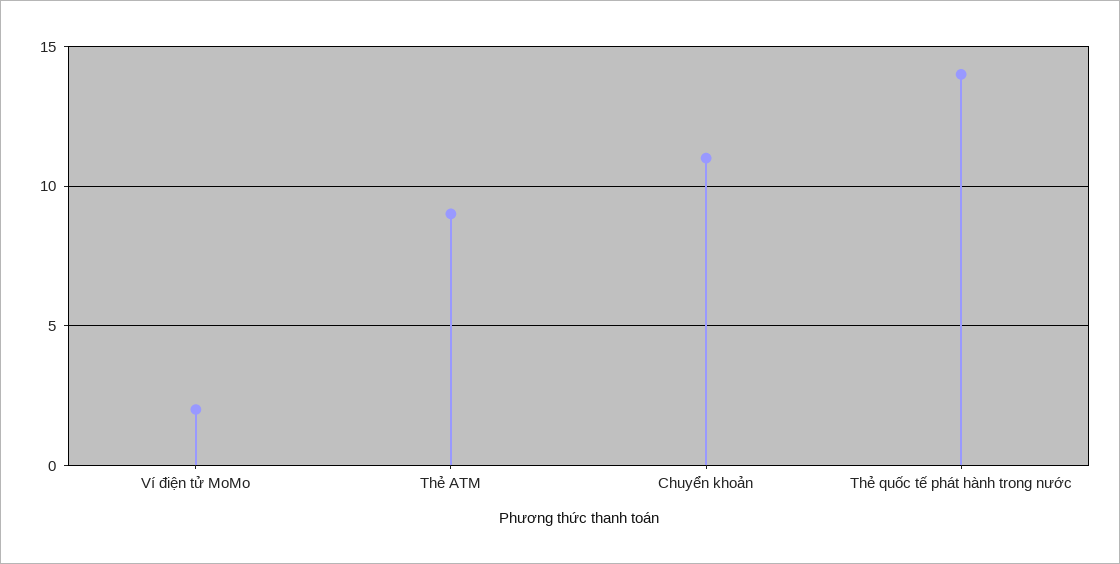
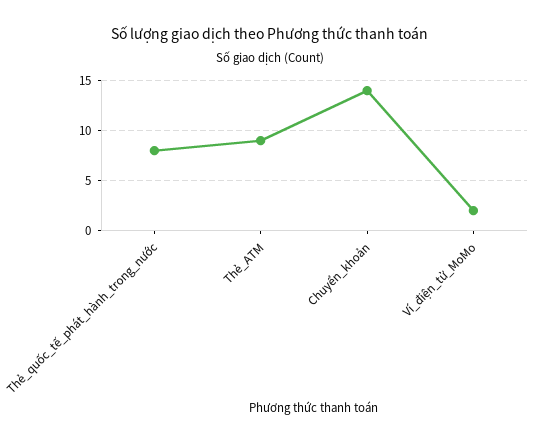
Chuyển khoản: 11 -> 14
Thẻ quốc tế phát hành trong nước: 14 -> 8

